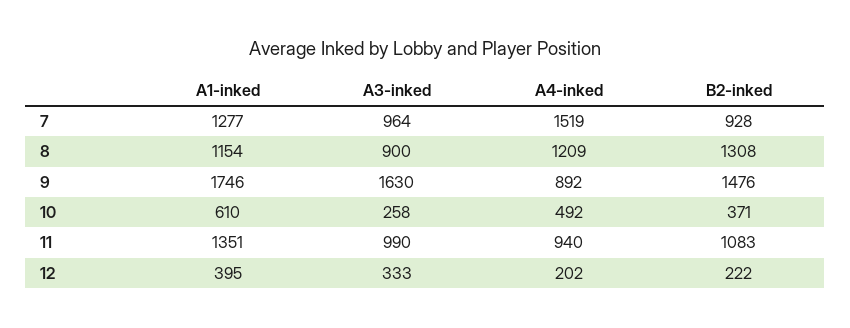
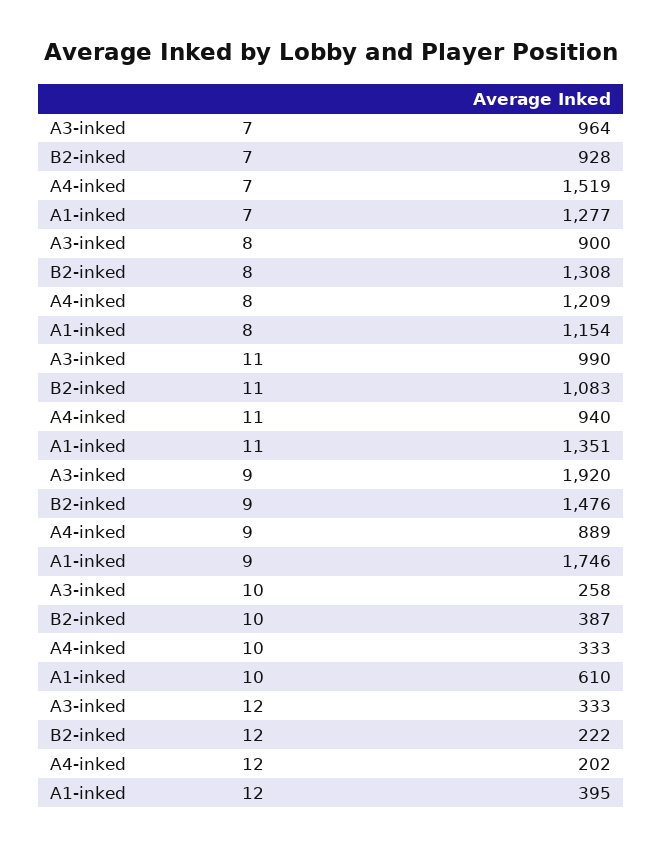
A3-inked, 9: 1630 -> 1920
A4-inked, 9: 892 -> 889
A4-inked, 10: 492 -> 333
B2-inked, 10: 371 -> 387

